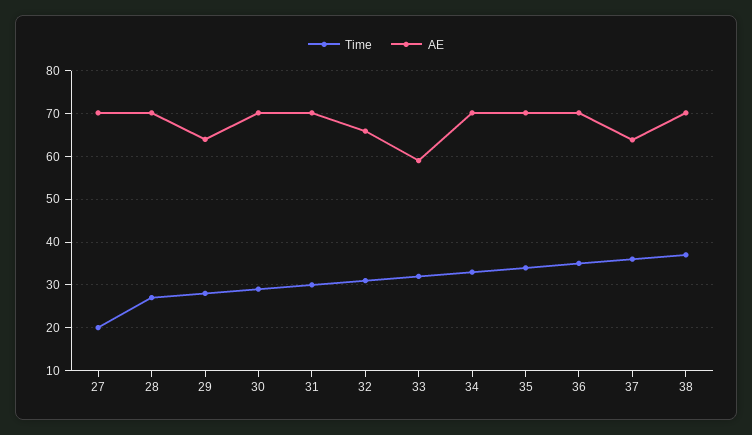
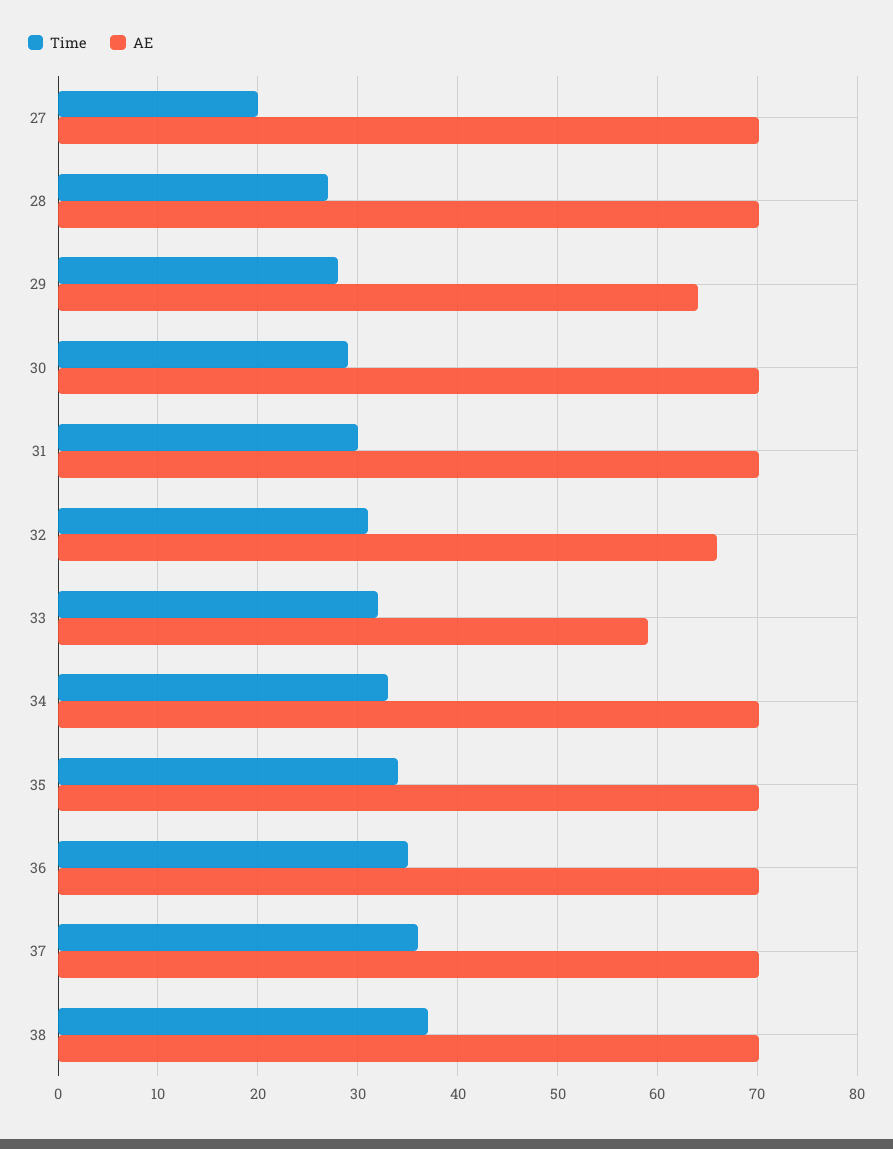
AE, 37: 64 -> 70

